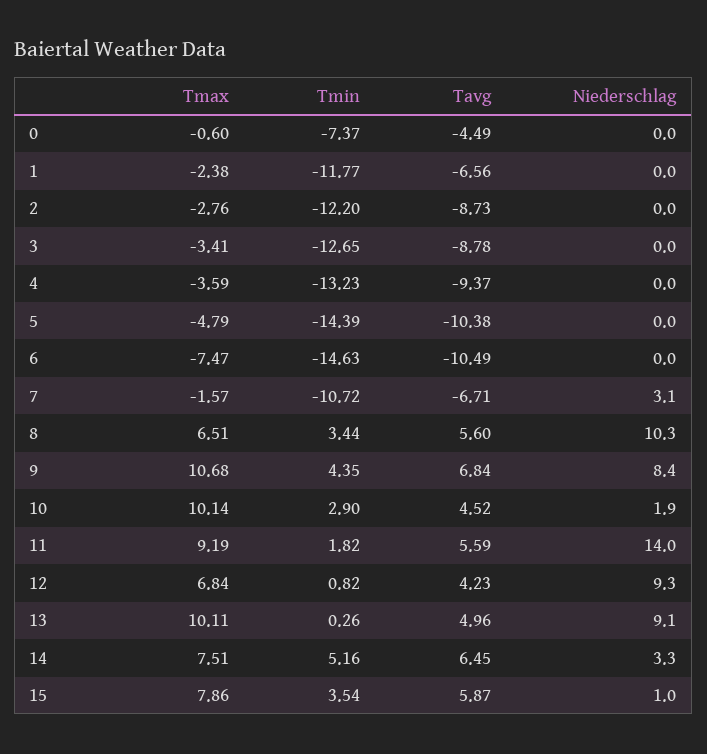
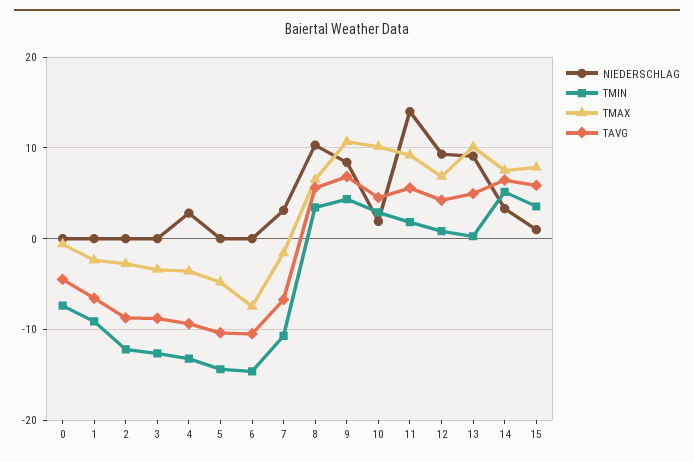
Tmin, 1: -11.77 -> -9
Niederschlag, 4: 0 -> 3

